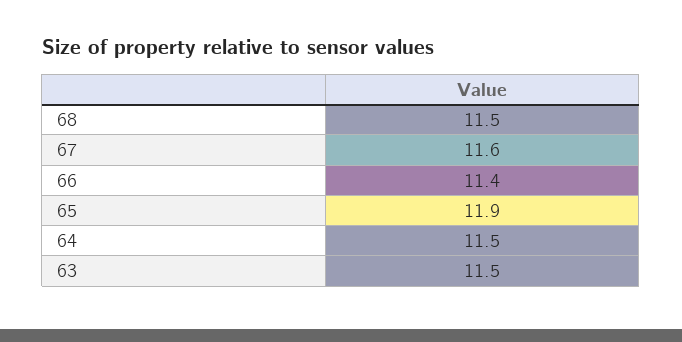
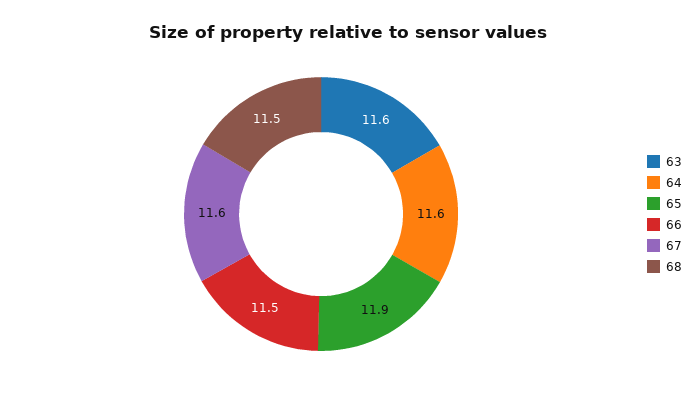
66: 11.4 -> 11.5
64: 11.5 -> 11.6
63: 11.5 -> 11.6

